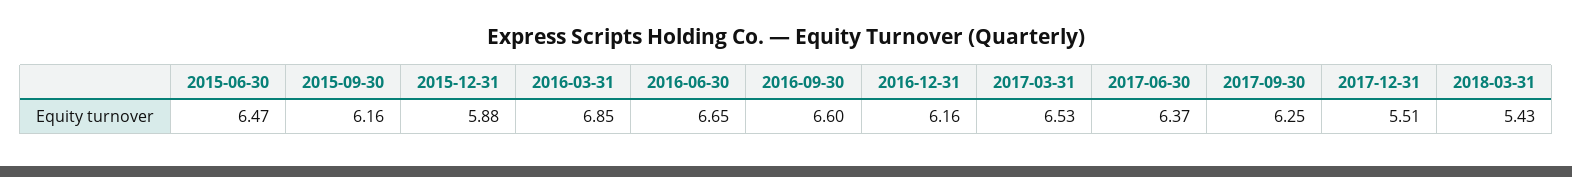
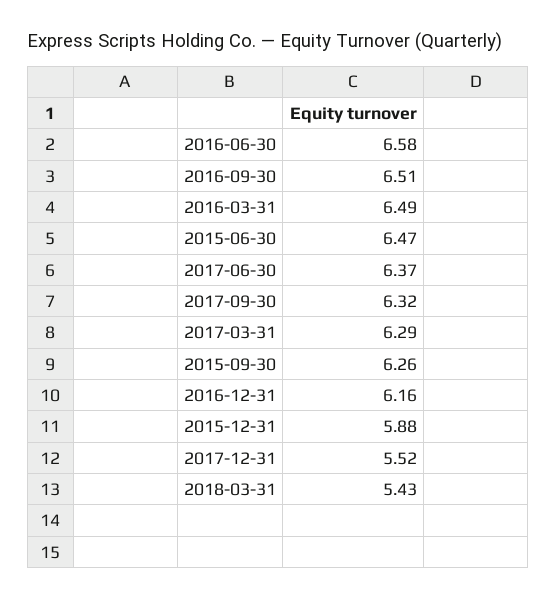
2015-09-30: 6.16 -> 6.26
2016-03-31: 6.85 -> 6.49
2016-06-30: 6.65 -> 6.58
2016-09-30: 6.6 -> 6.51
2017-03-31: 6.53 -> 6.29
2017-09-30: 6.25 -> 6.32
2017-12-31: 5.51 -> 5.52

